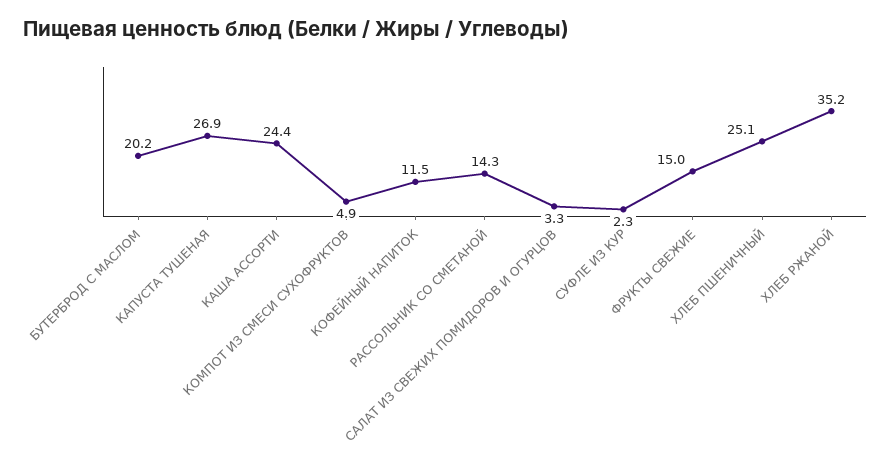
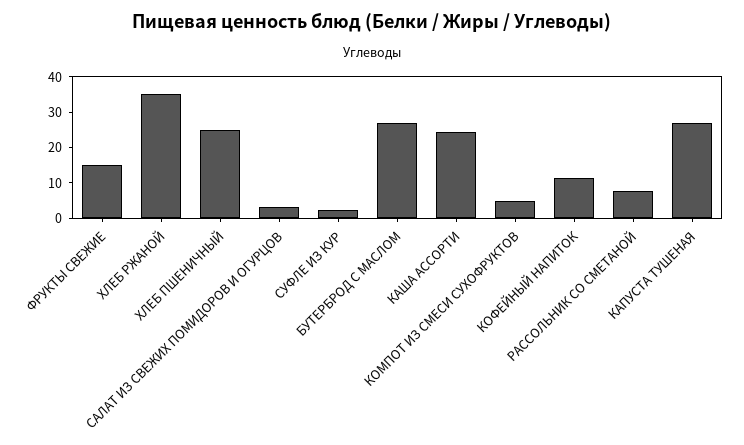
БУТЕРБРОД С МАСЛОМ: 20.2 -> 27.5
РАССОЛЬНИК СО СМЕТАНОЙ: 14.3 -> 7.5

